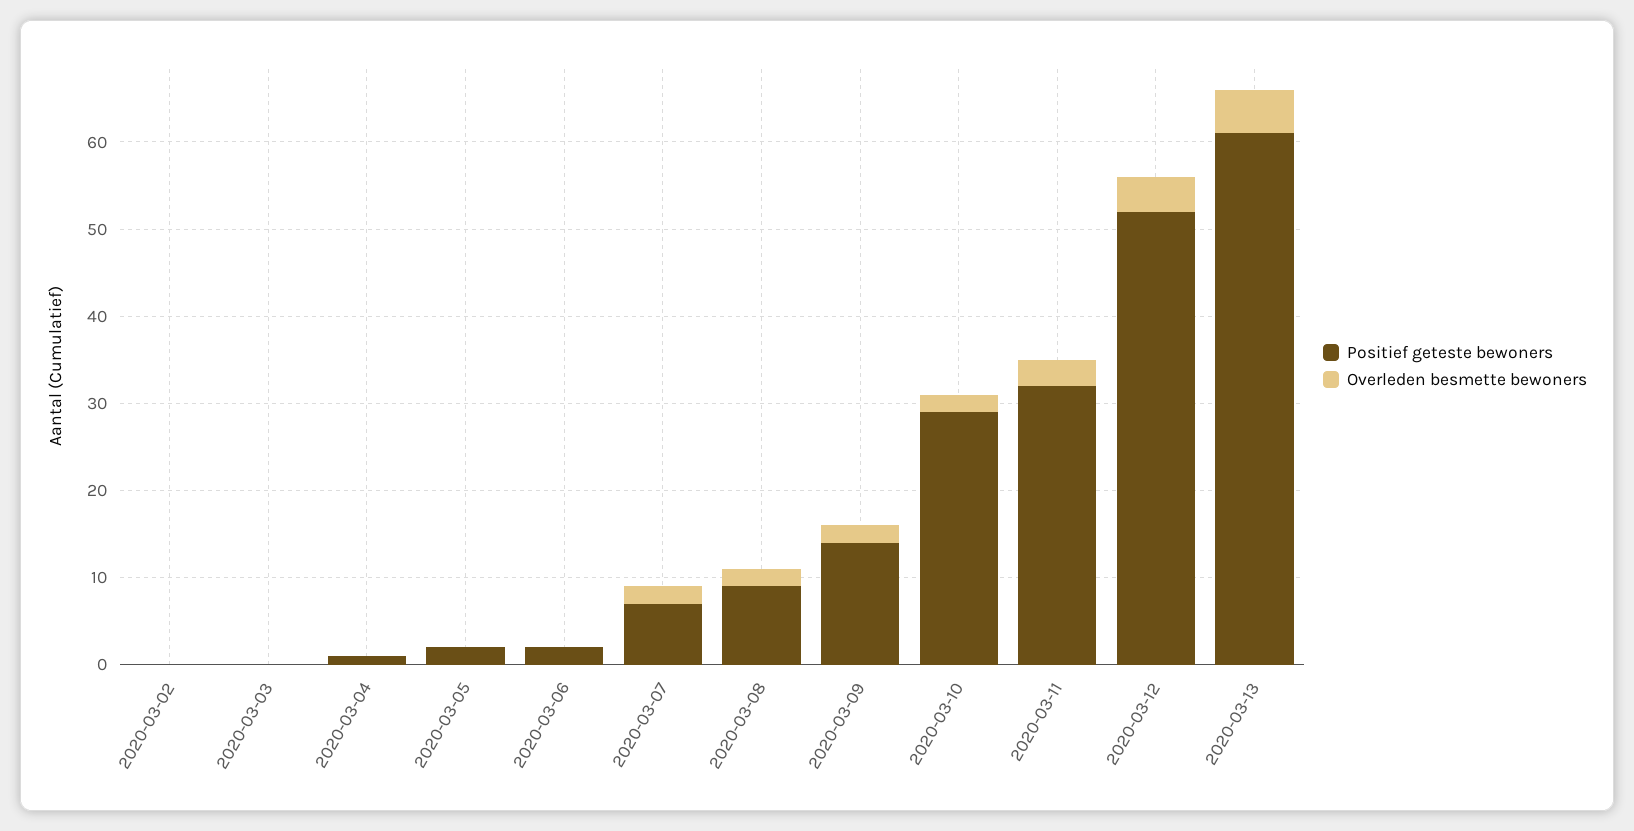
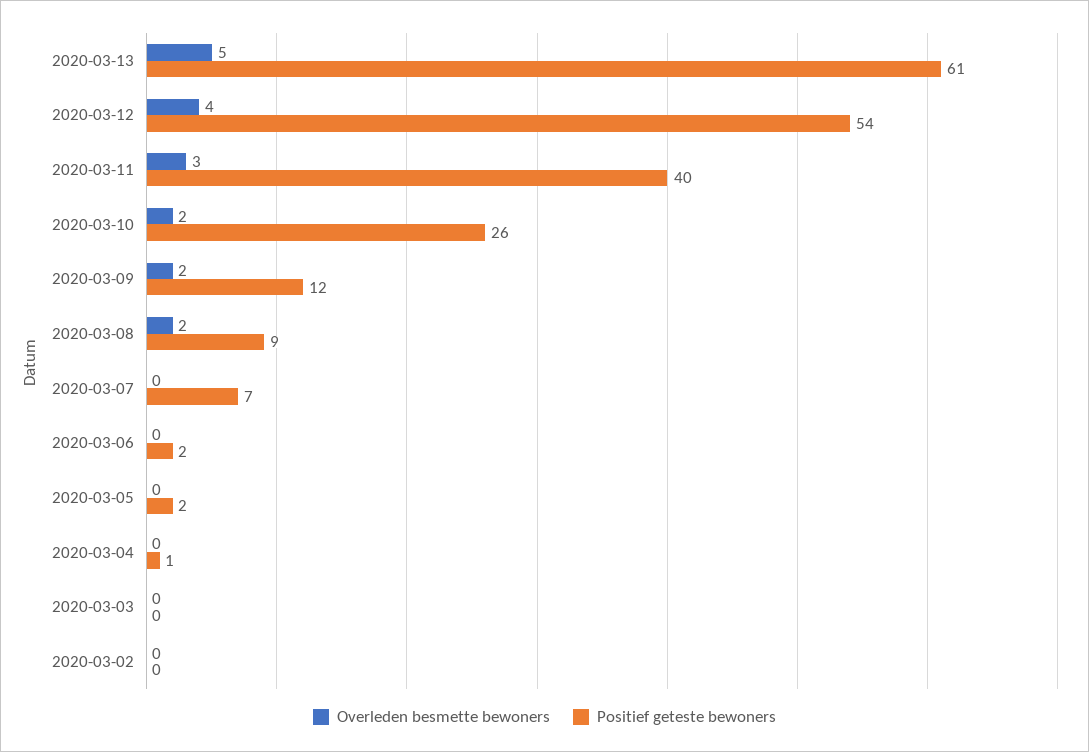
Overleden besmette bewoners, 2020-03-07: 2 -> 0
Positief geteste bewoners, 2020-03-09: 14 -> 12
Positief geteste bewoners, 2020-03-10: 29 -> 26
Positief geteste bewoners, 2020-03-11: 32 -> 40
Positief geteste bewoners, 2020-03-12: 52 -> 54

